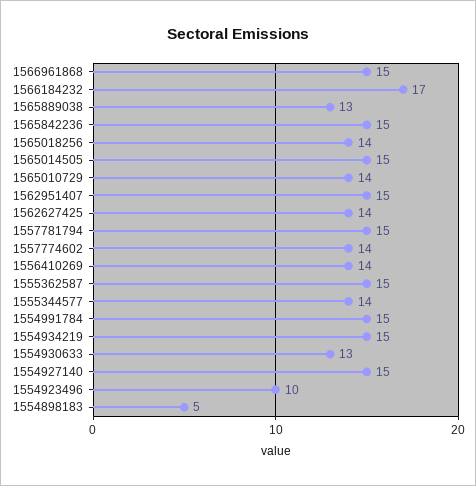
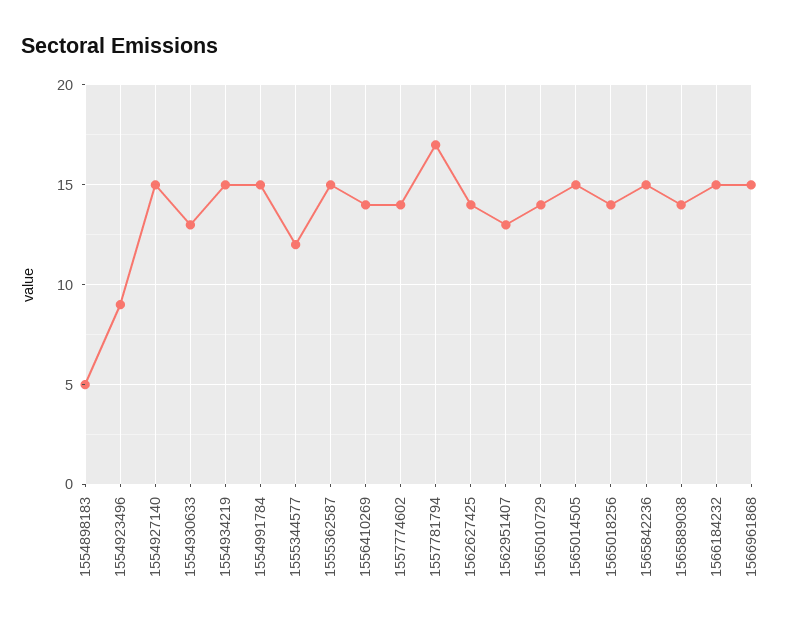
1566184232: 17 -> 15
1565889038: 13 -> 14
1562951407: 15 -> 13
1557781794: 15 -> 17
1555344577: 14 -> 12
1554923496: 10 -> 9

